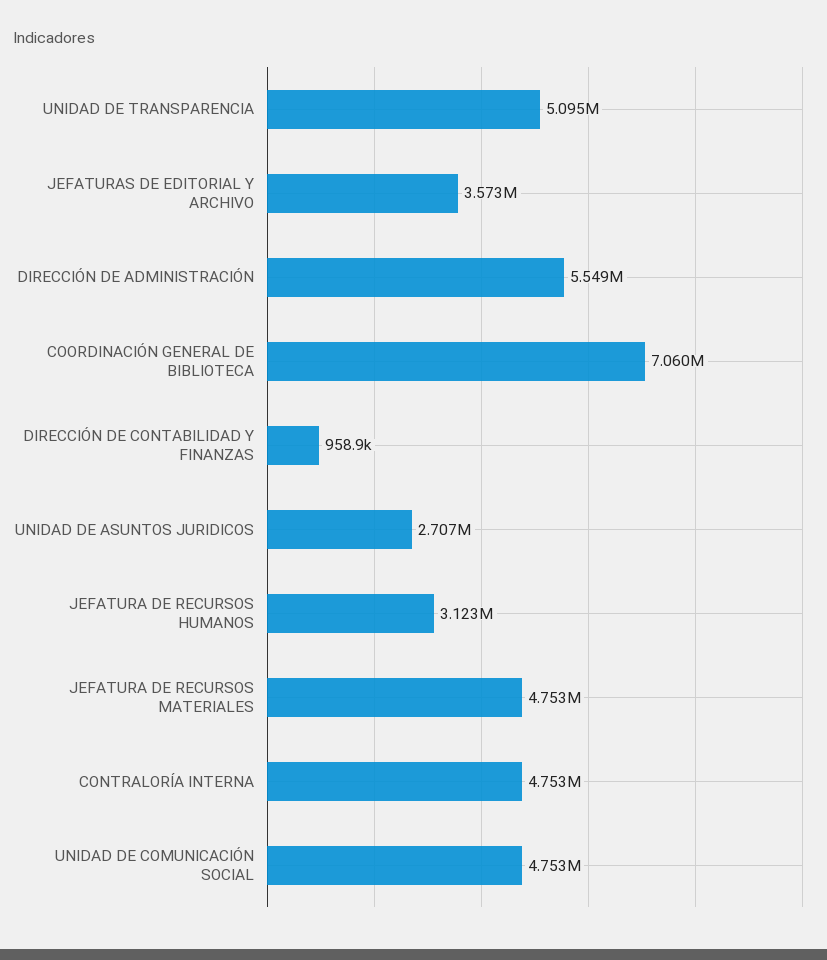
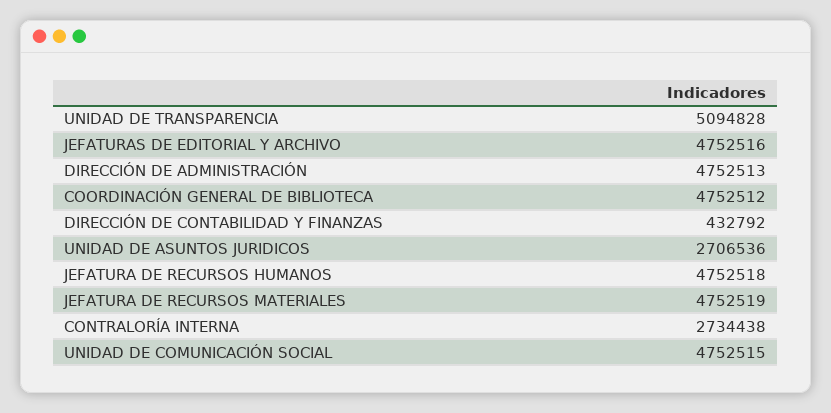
JEFATURAS DE EDITORIAL Y ARCHIVO: 3573000 -> 4752516
DIRECCIÓN DE ADMINISTRACIÓN: 5549000 -> 4752513
COORDINACIÓN GENERAL DE BIBLIOTECA: 7060000 -> 4752512
DIRECCIÓN DE CONTABILIDAD Y FINANZAS: 958900 -> 432792
JEFATURA DE RECURSOS HUMANOS: 3123000 -> 4752518
CONTRALORÍA INTERNA: 4753000 -> 2734438

